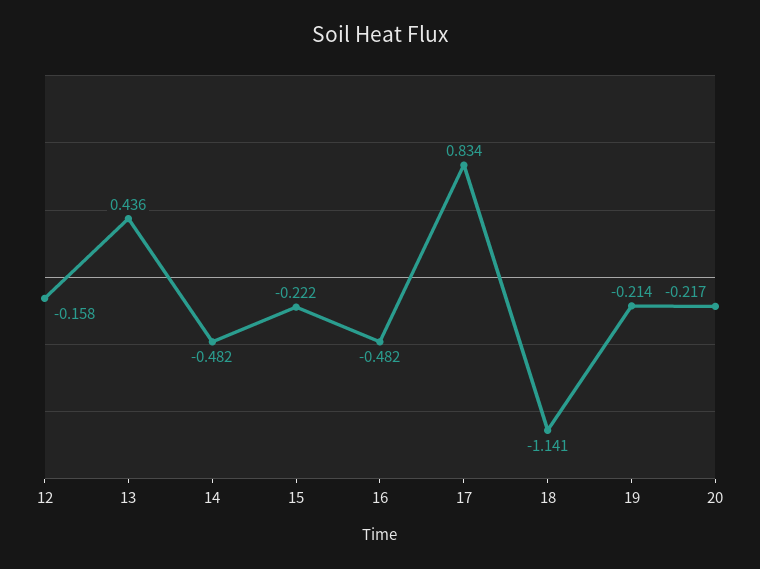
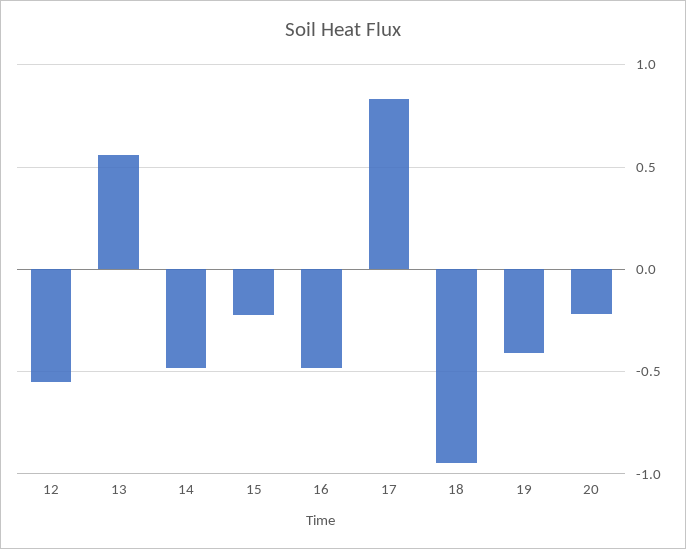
12: -0.158 -> -0.55
13: 0.436 -> 0.55
18: -1.141 -> -0.95
19: -0.214 -> -0.4

